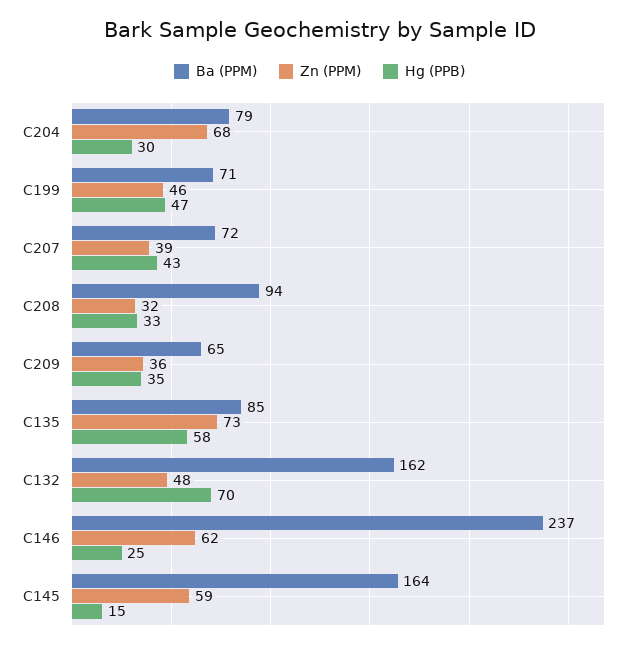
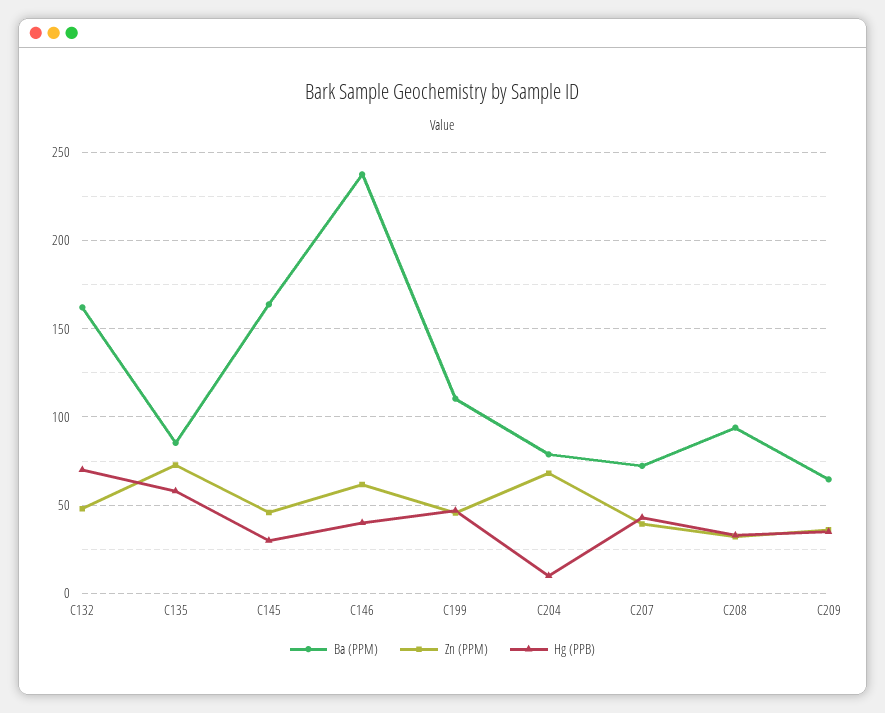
Hg (PPB), C204: 30 -> 10
Ba (PPM), C199: 71 -> 110
Hg (PPB), C146: 25 -> 40
Zn (PPM), C145: 59 -> 45
Hg (PPB), C145: 15 -> 30

